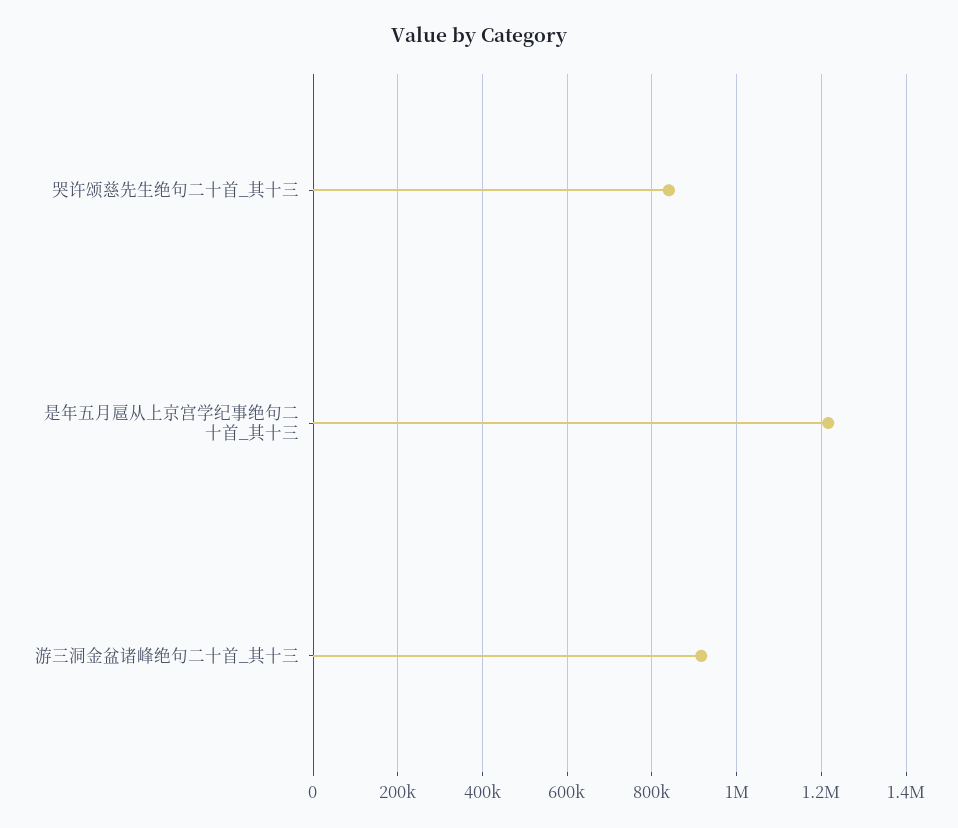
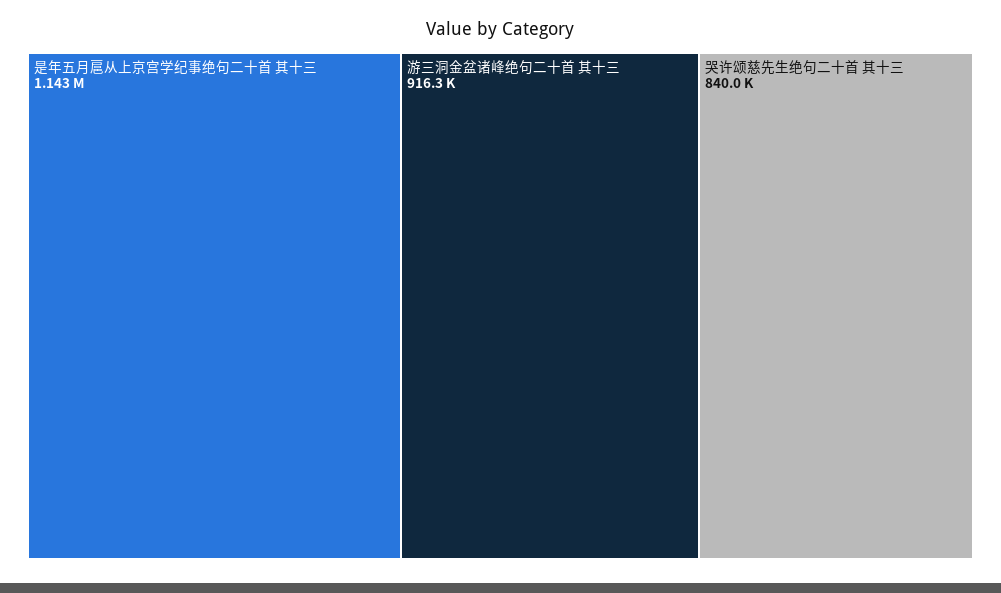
是年五月扈从上京宫学纪事绝句二十首_其十三: 1220000 -> 1143000

